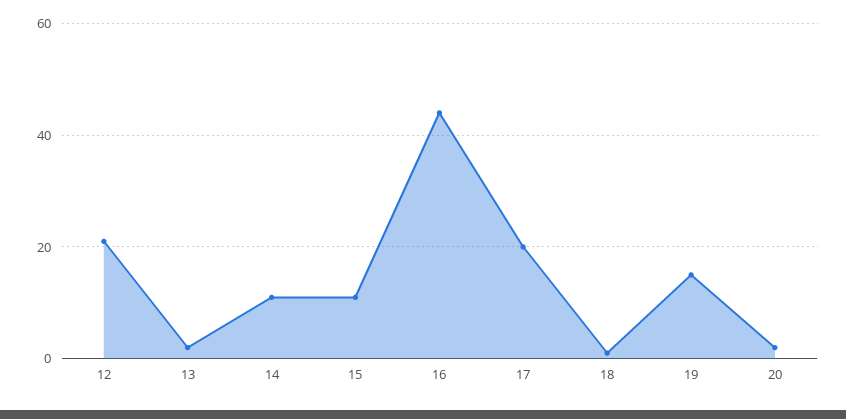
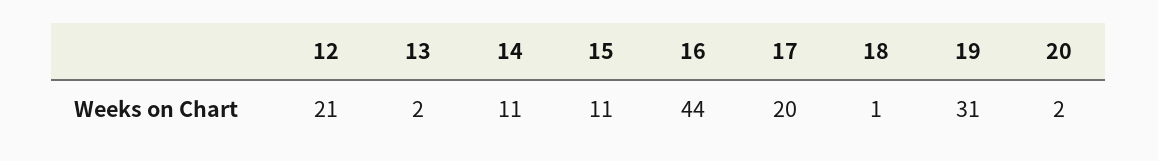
19: 15 -> 31

